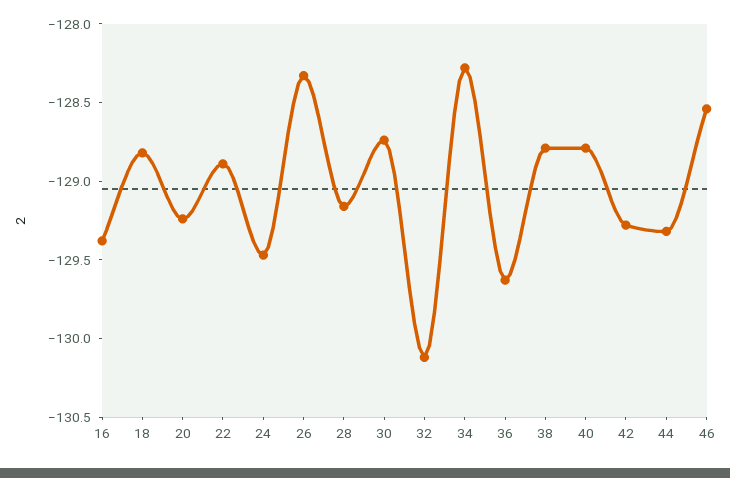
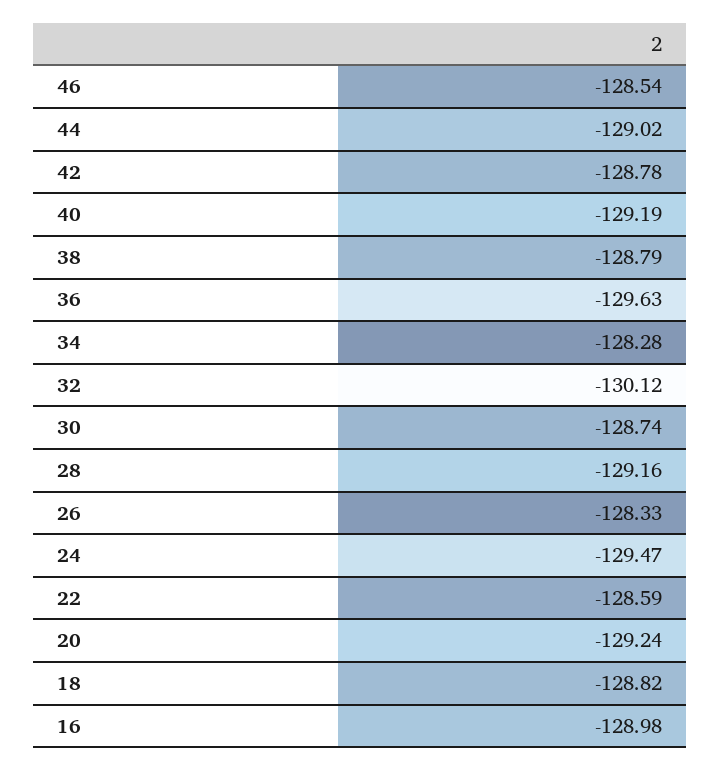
16: -129.4 -> -128.98
22: -128.9 -> -128.59
40: -128.8 -> -129.19
42: -129.3 -> -128.78
44: -129.3 -> -129.02

